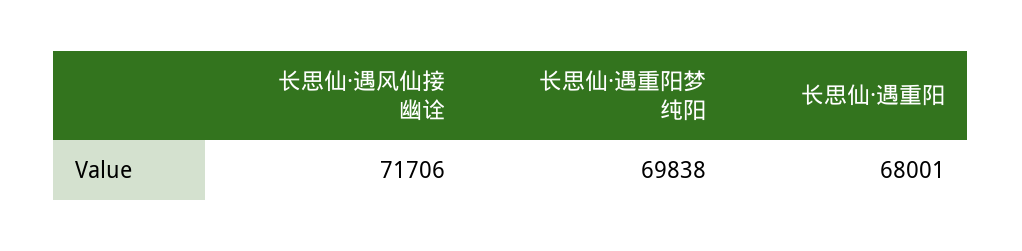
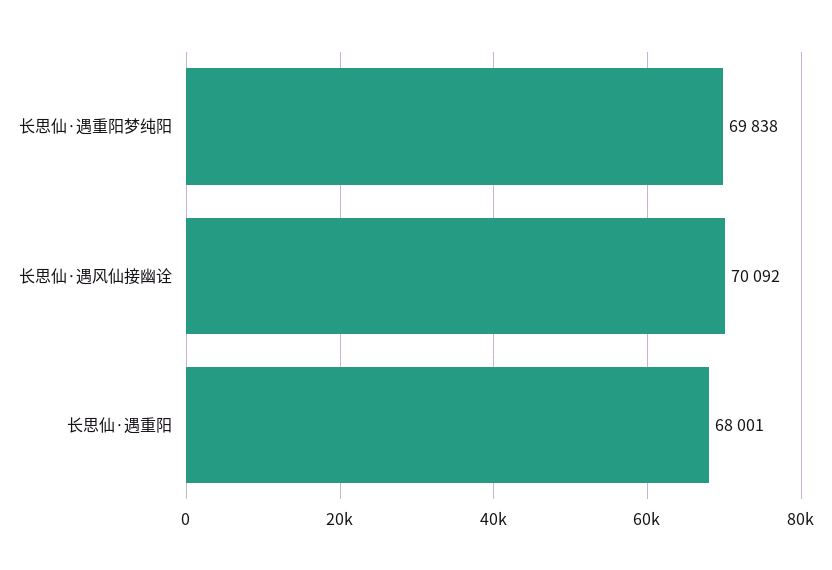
长思仙·遇风仙接幽诠: 71706 -> 70092

